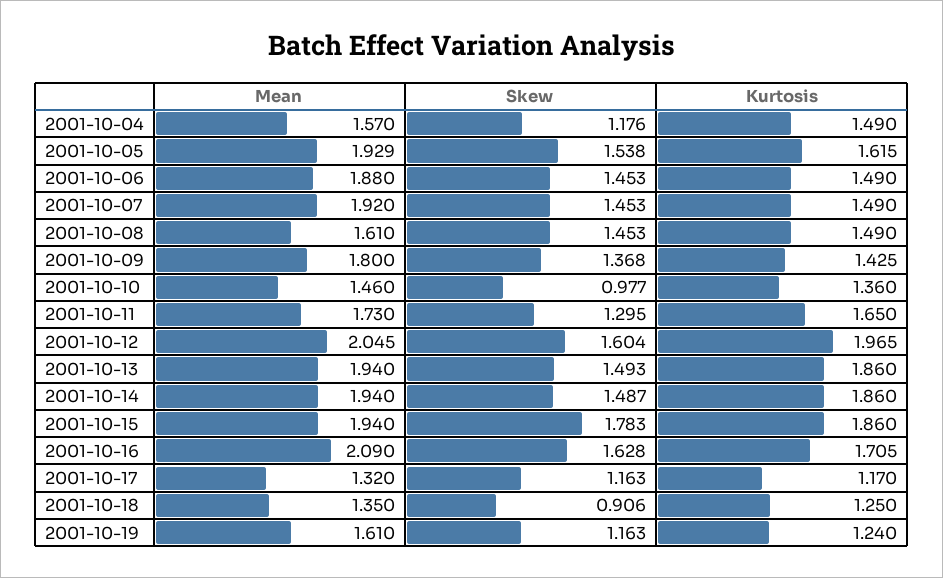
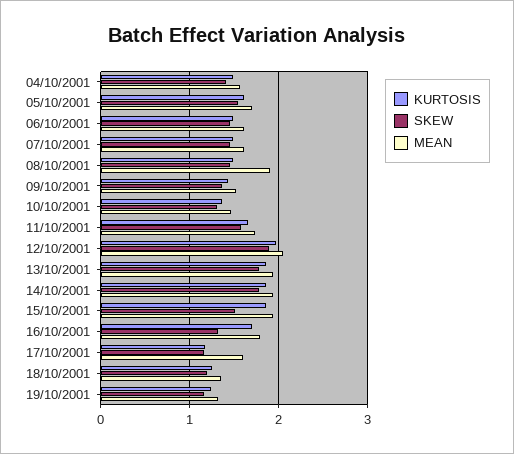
Skew, 2001-10-04: 1.176 -> 1.4
Mean, 2001-10-05: 1.929 -> 1.7
Mean, 2001-10-06: 1.88 -> 1.6
Mean, 2001-10-07: 1.92 -> 1.6
Mean, 2001-10-08: 1.61 -> 1.9
Mean, 2001-10-09: 1.8 -> 1.5
Skew, 2001-10-10: 0.977 -> 1.3
Skew, 2001-10-11: 1.295 -> 1.6
Skew, 2001-10-12: 1.604 -> 1.9
Skew, 2001-10-13: 1.493 -> 1.8
Skew, 2001-10-14: 1.487 -> 1.8
Skew, 2001-10-15: 1.783 -> 1.5
Mean, 2001-10-16: 2.09 -> 1.8
Skew, 2001-10-16: 1.628 -> 1.3
Mean, 2001-10-17: 1.32 -> 1.6
Skew, 2001-10-18: 0.906 -> 1.2
Mean, 2001-10-19: 1.61 -> 1.3

